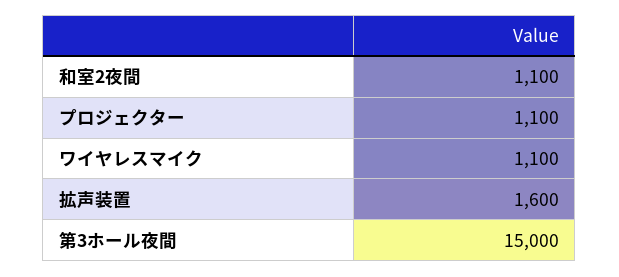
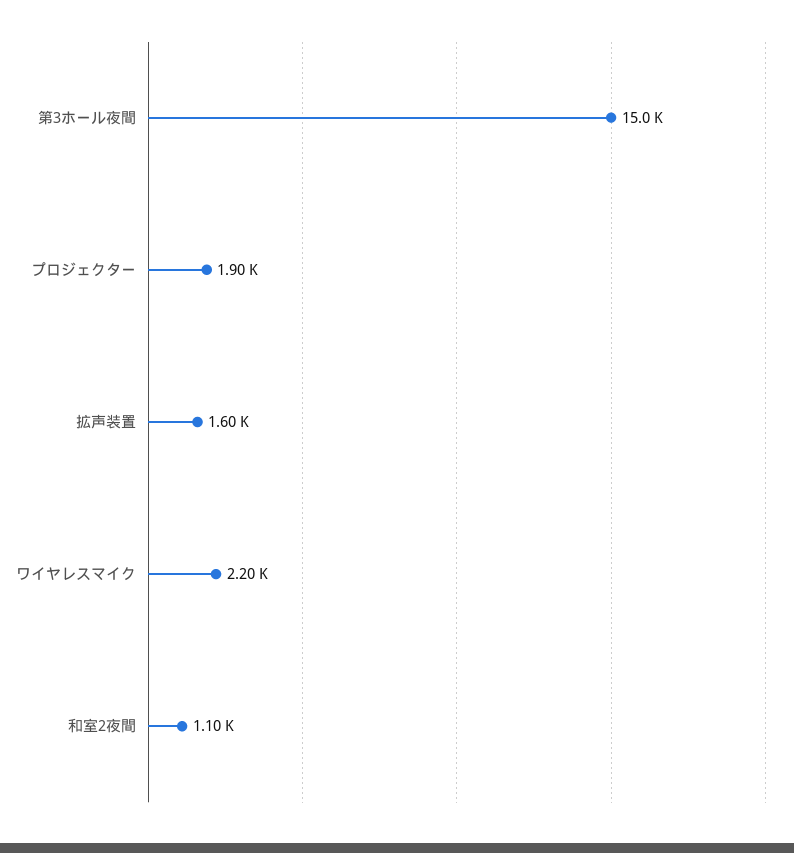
プロジェクター: 1100 -> 1900
ワイヤレスマイク: 1100 -> 2200

